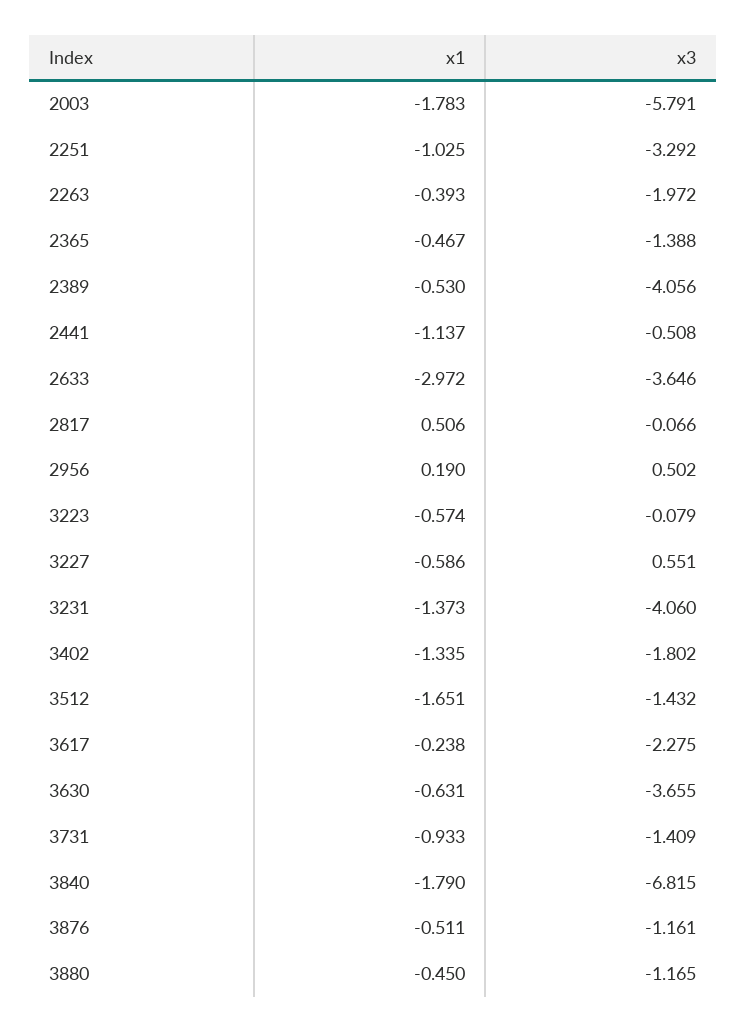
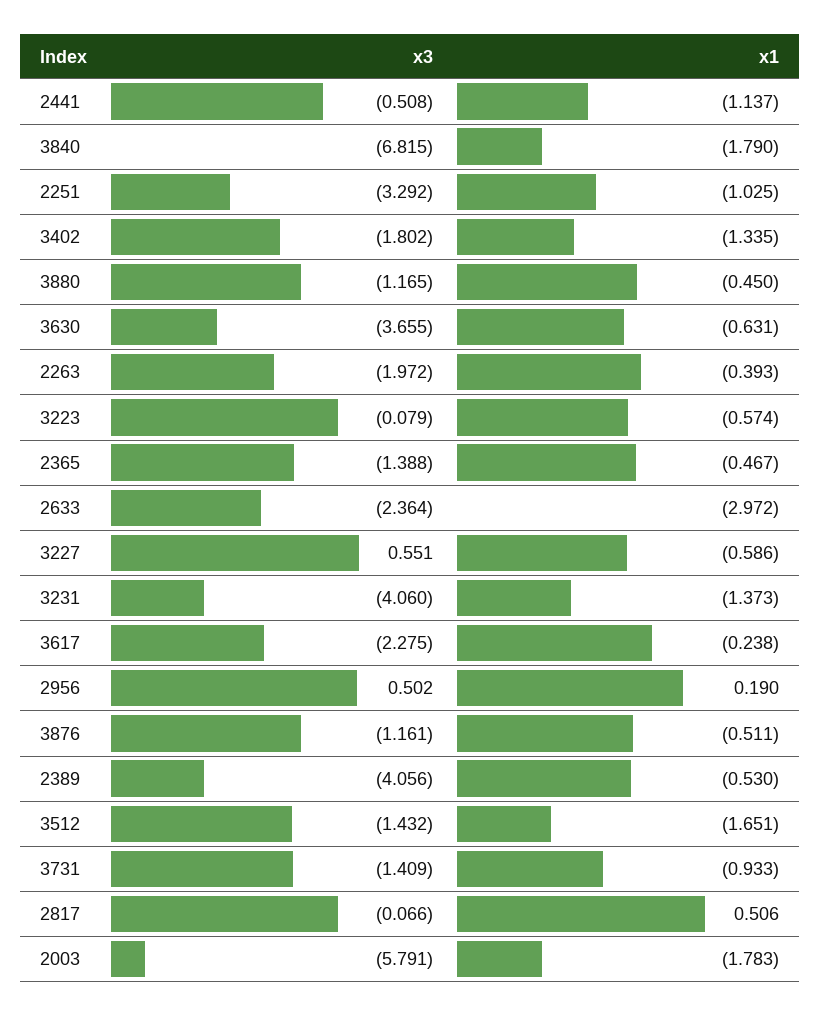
x3, 2633: -3.646 -> -2.364

